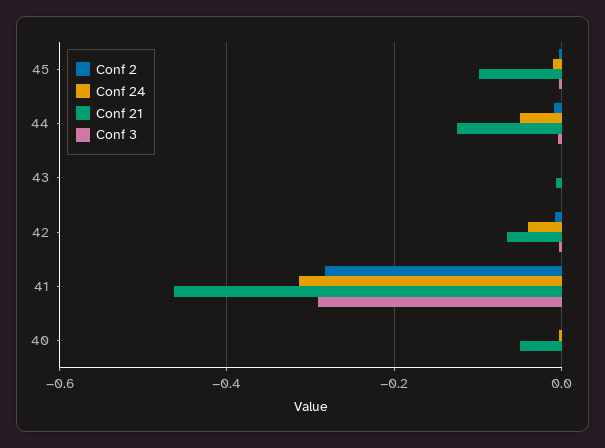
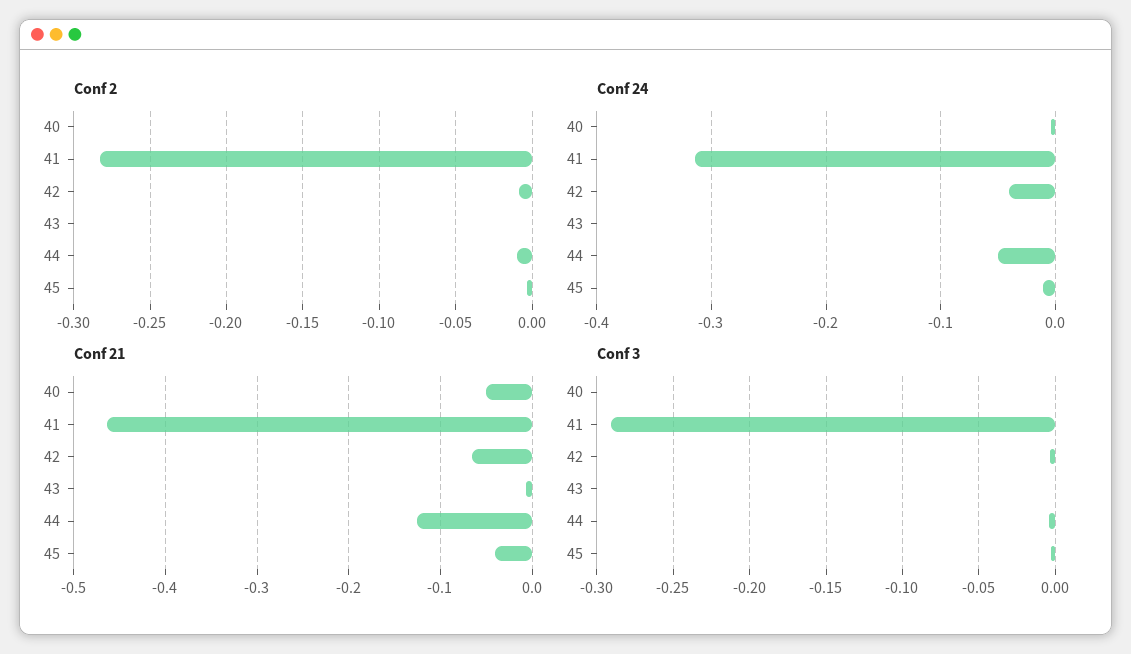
Conf 21, 45: -0.1 -> -0.04

